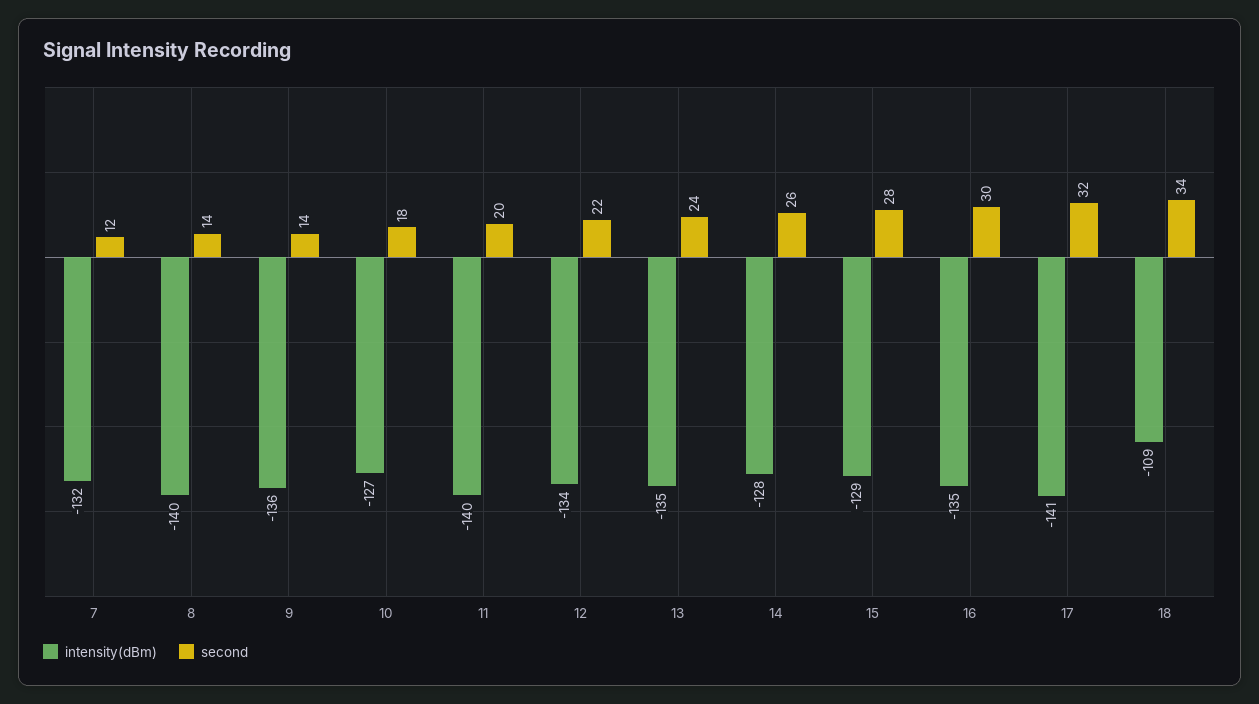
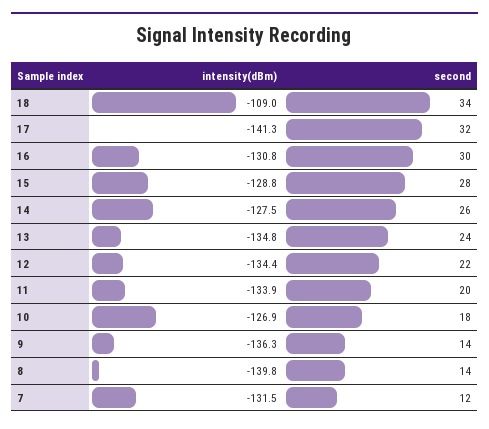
intensity(dBm), 11: -140 -> -133.9
intensity(dBm), 16: -135 -> -130.8

